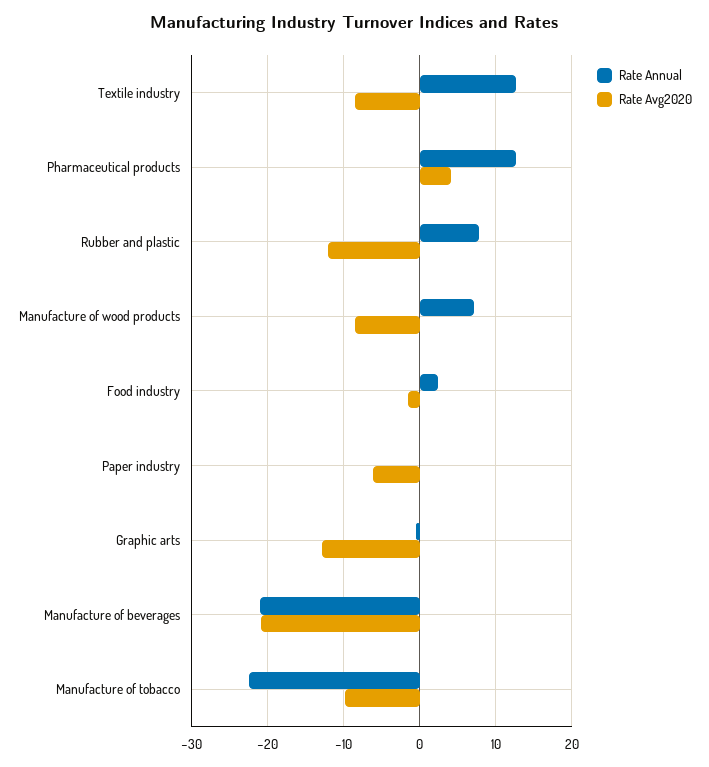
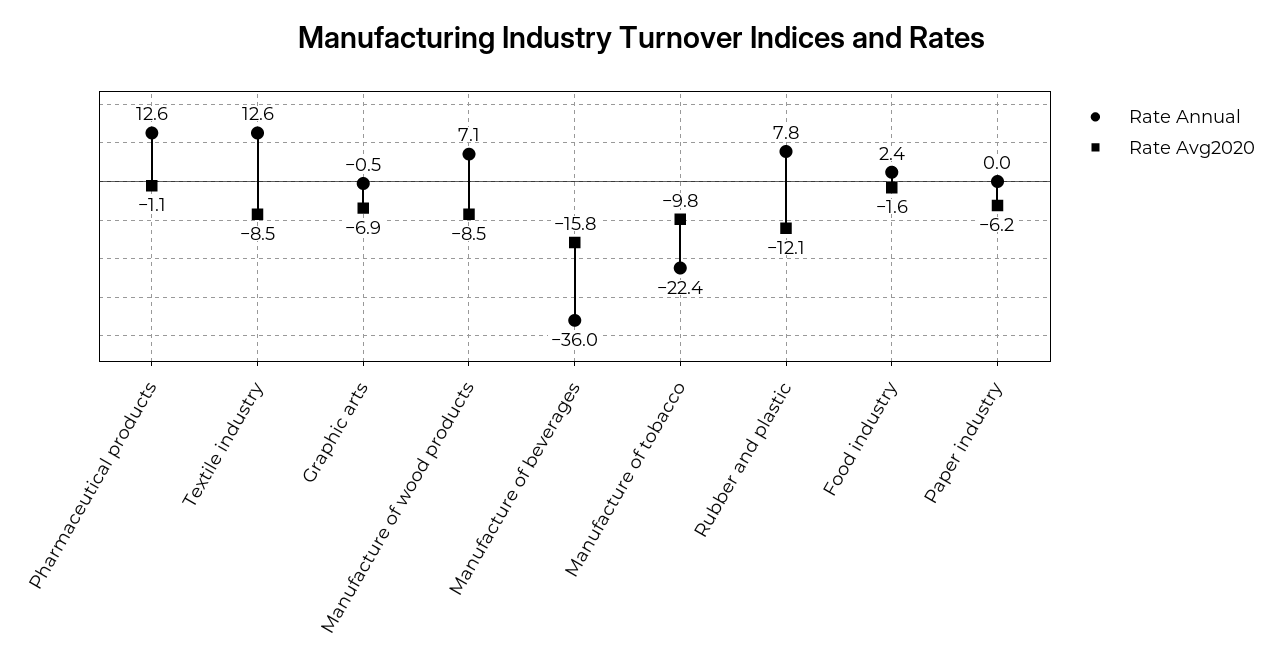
Rate Avg2020, Pharmaceutical products: 4 -> -1.1
Rate Avg2020, Graphic arts: -13 -> -6.9
Rate Annual, Manufacture of beverages: -21 -> -36
Rate Avg2020, Manufacture of beverages: -21 -> -15.8

